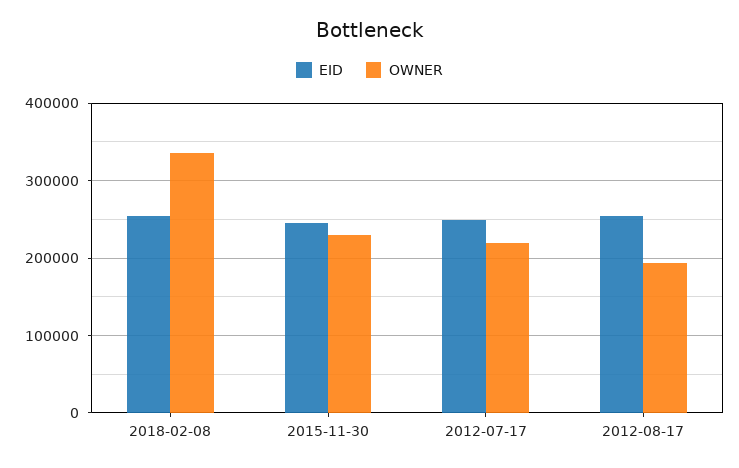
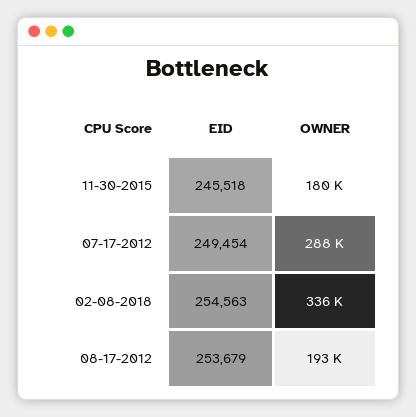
OWNER, 2015-11-30: 230000 -> 180000
OWNER, 2012-07-17: 220000 -> 288000

